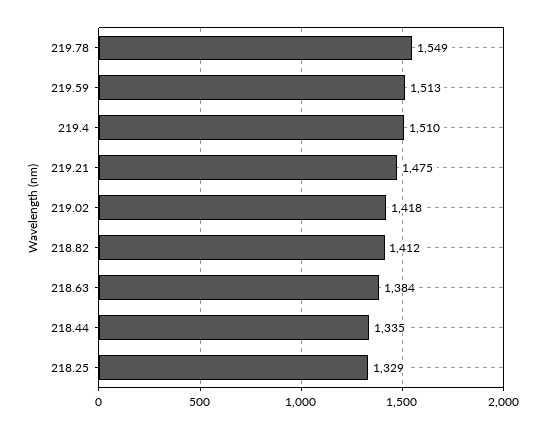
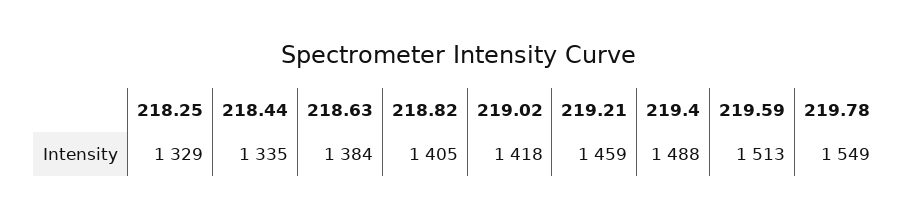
219.4: 1510 -> 1488
219.21: 1475 -> 1459
218.82: 1412 -> 1405

